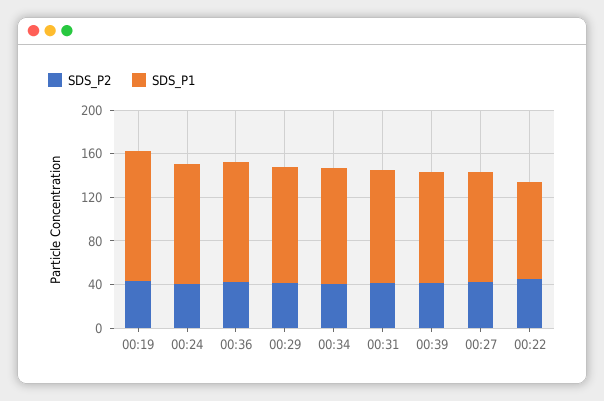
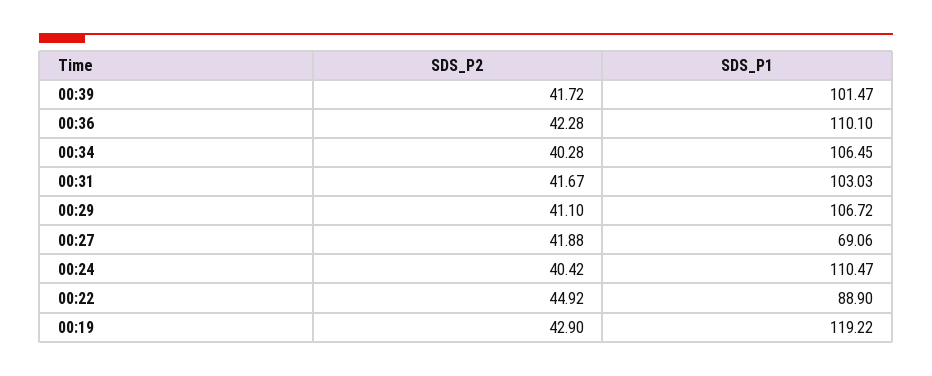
SDS_P1, 00:27: 100 -> 69.06

